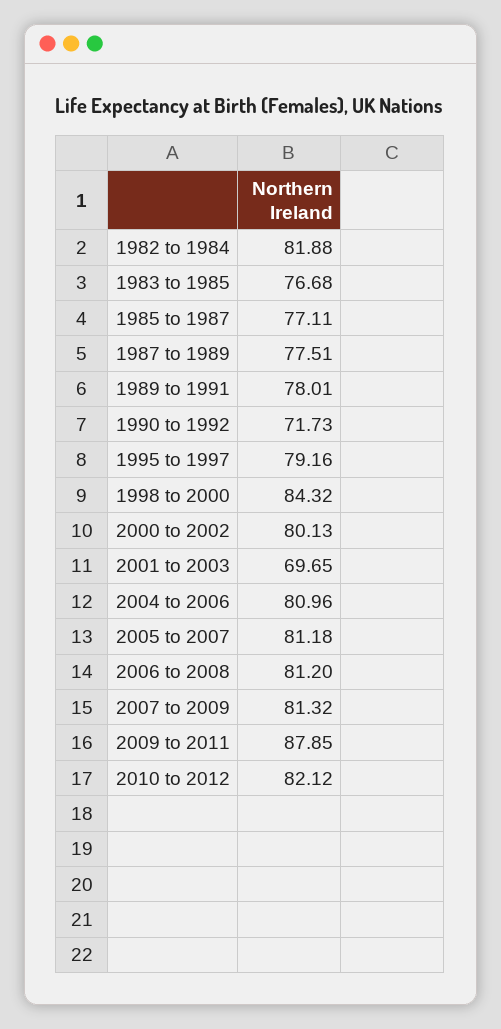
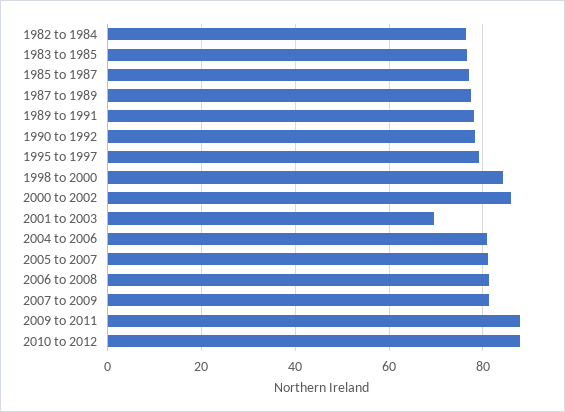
1982 to 1984: 81.88 -> 76
1990 to 1992: 71.73 -> 78
2000 to 2002: 80.13 -> 86
2010 to 2012: 82.12 -> 88

